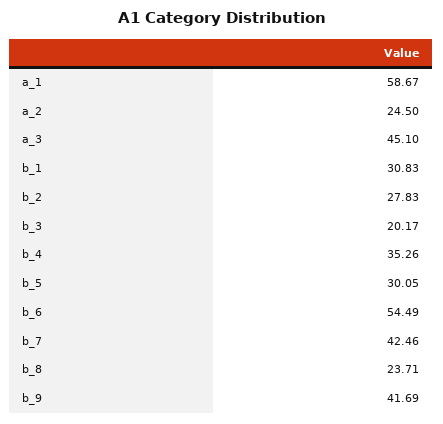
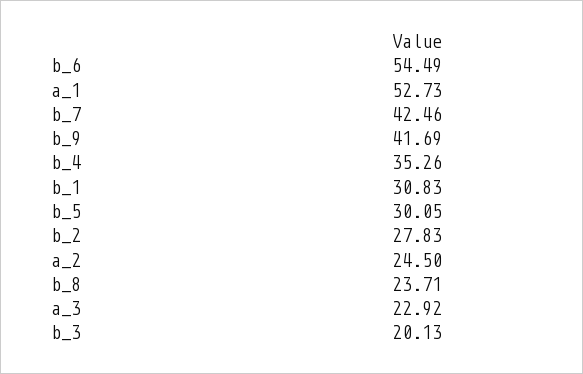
a_1: 58.67 -> 52.73
a_3: 45.1 -> 22.92
b_3: 20.17 -> 20.13

